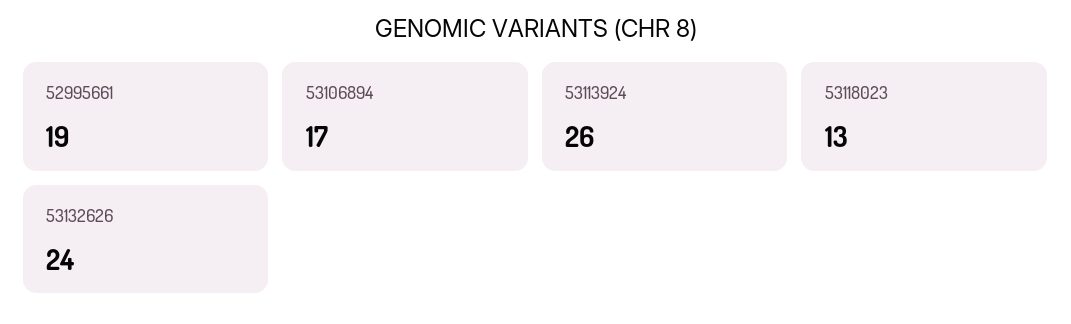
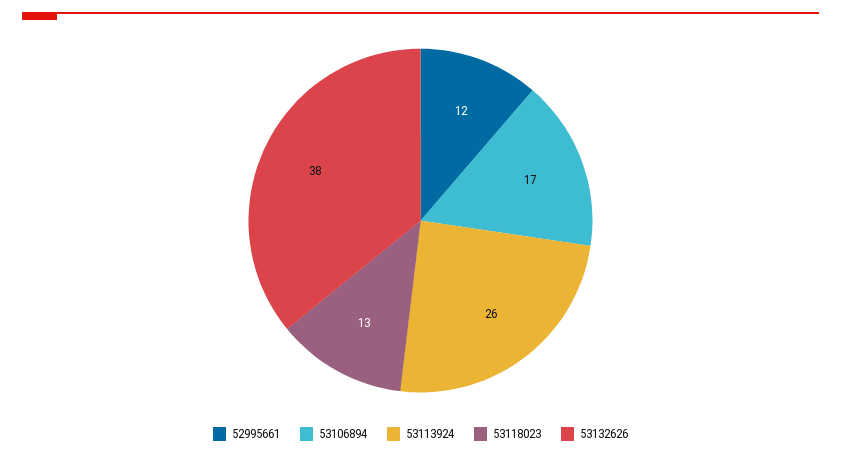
52995661: 19 -> 12
53132626: 24 -> 38

